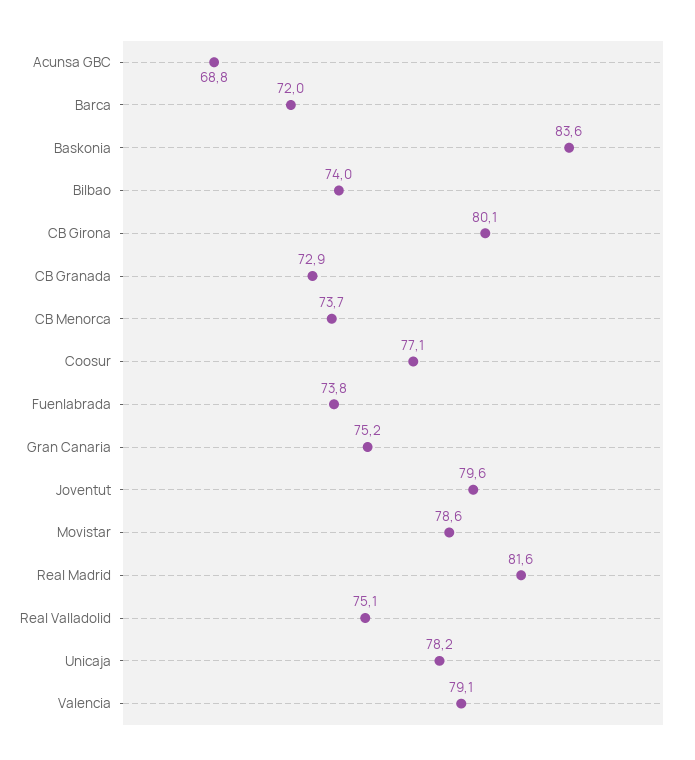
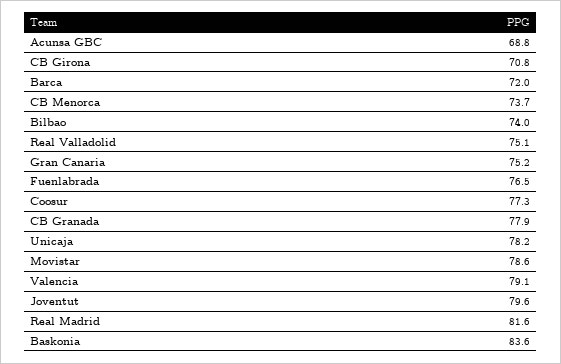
CB Girona: 80.1 -> 70.8
CB Granada: 72.9 -> 77.9
Coosur: 77.1 -> 77.3
Fuenlabrada: 73.8 -> 76.5

